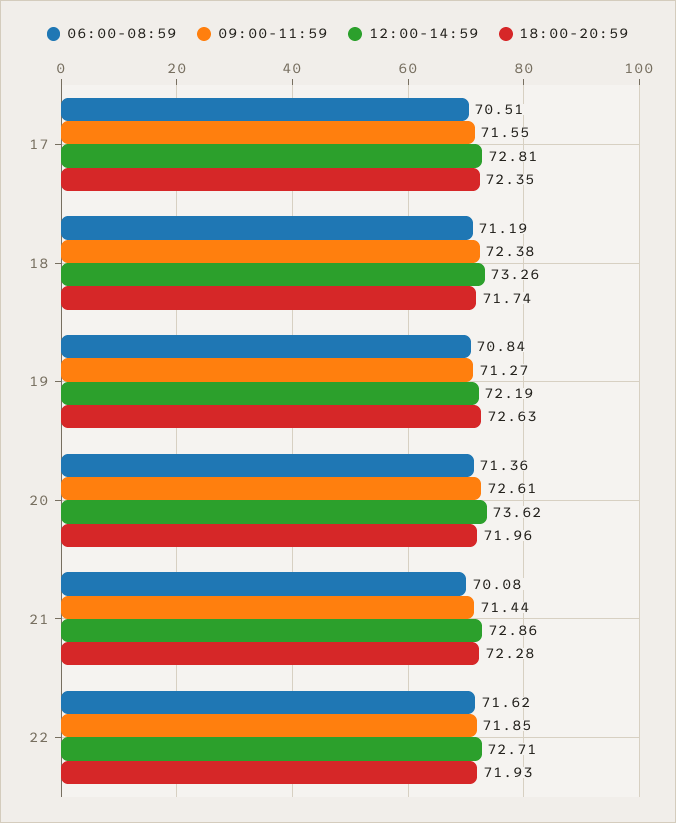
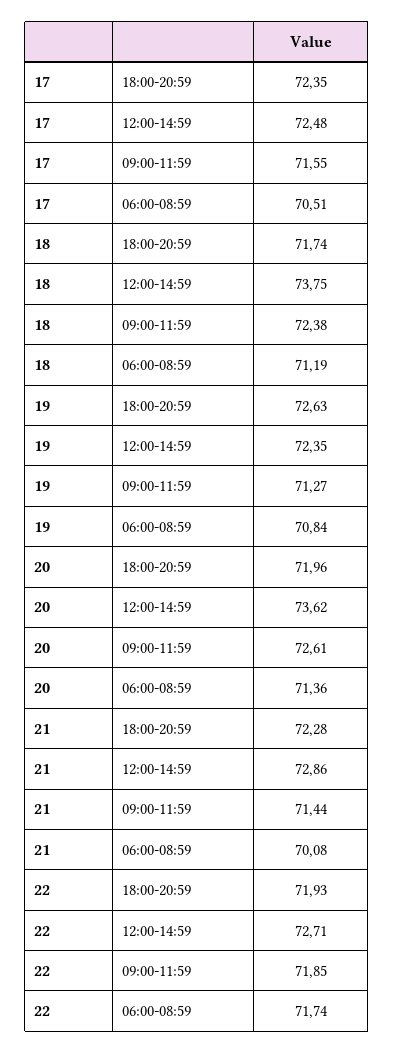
12:00-14:59, 17: 72.81 -> 72.48
12:00-14:59, 18: 73.26 -> 73.75
12:00-14:59, 19: 72.19 -> 72.35
06:00-08:59, 22: 71.62 -> 71.74

